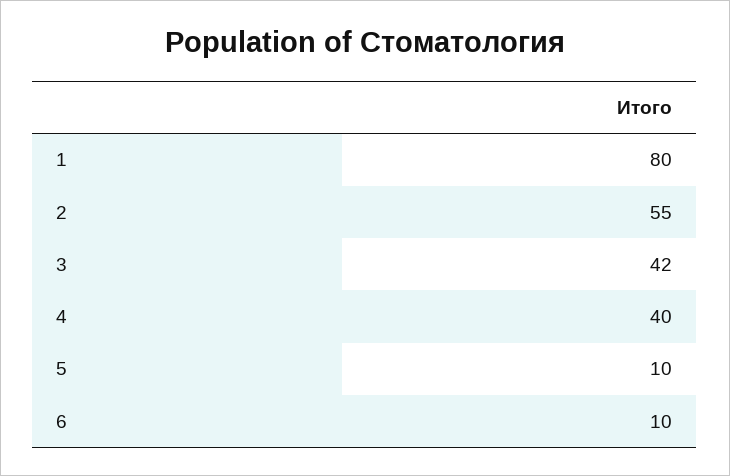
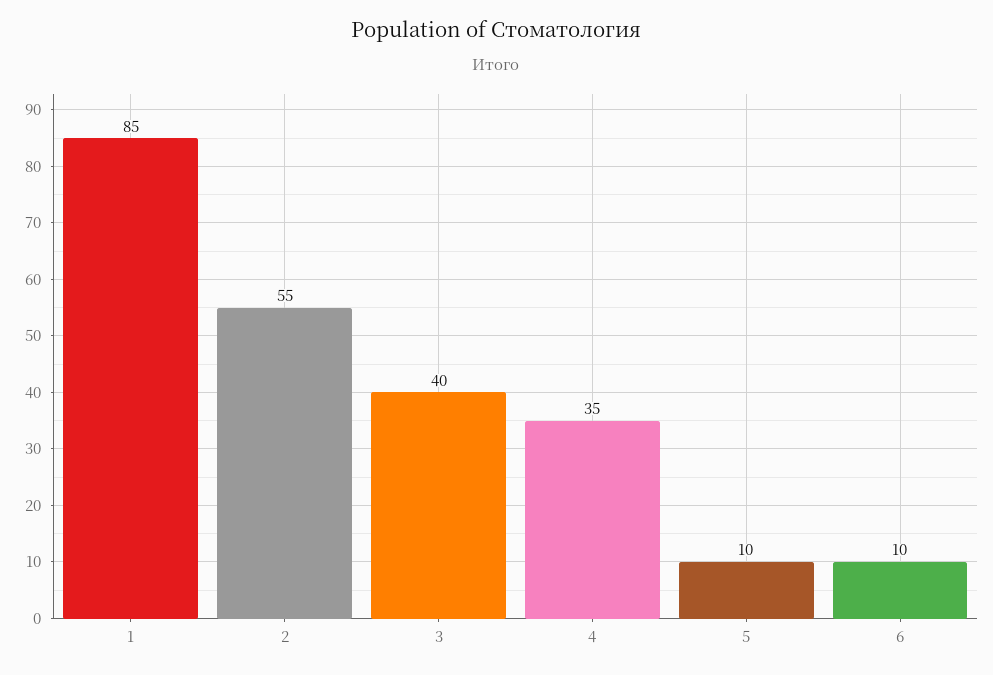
1: 80 -> 85
3: 42 -> 40
4: 40 -> 35

